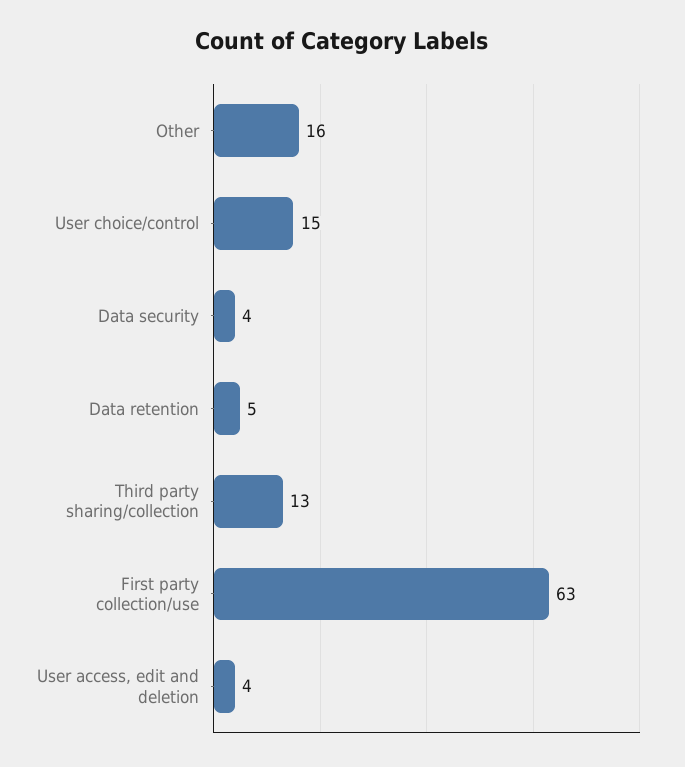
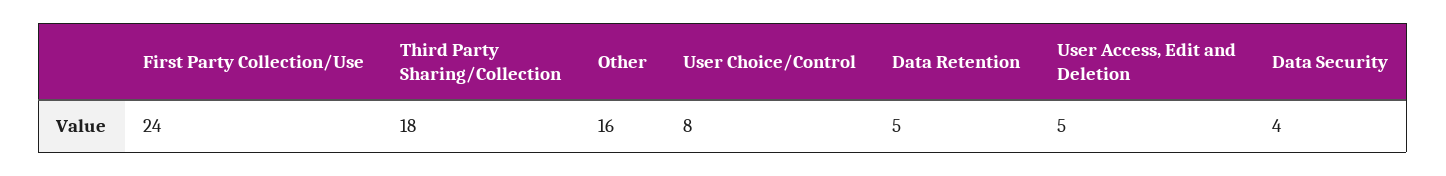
User choice/control: 15 -> 8
Third party sharing/collection: 13 -> 18
First party collection/use: 63 -> 24
User access, edit and deletion: 4 -> 5

